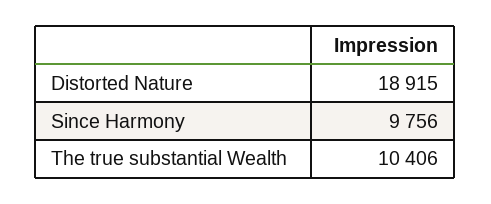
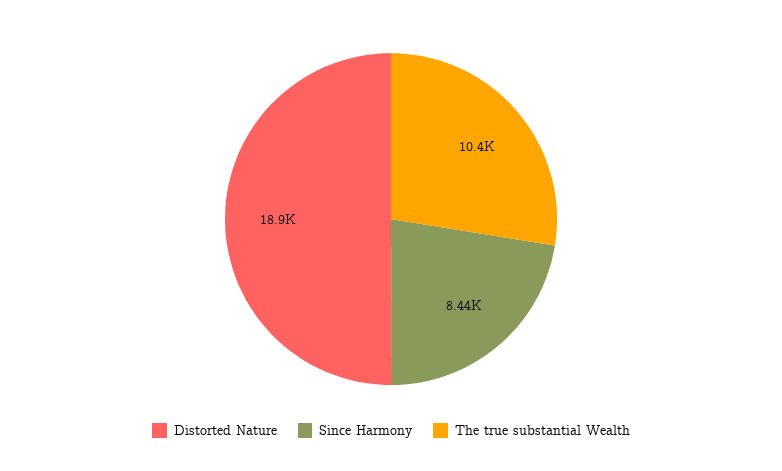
Since Harmony: 9756 -> 8440

